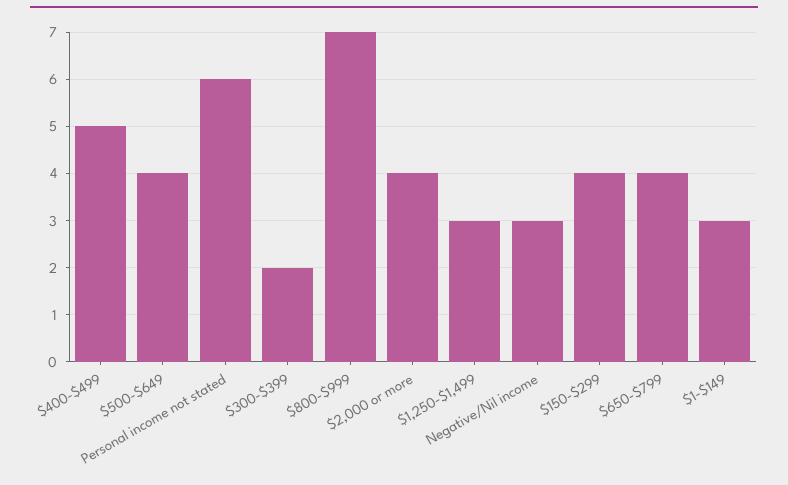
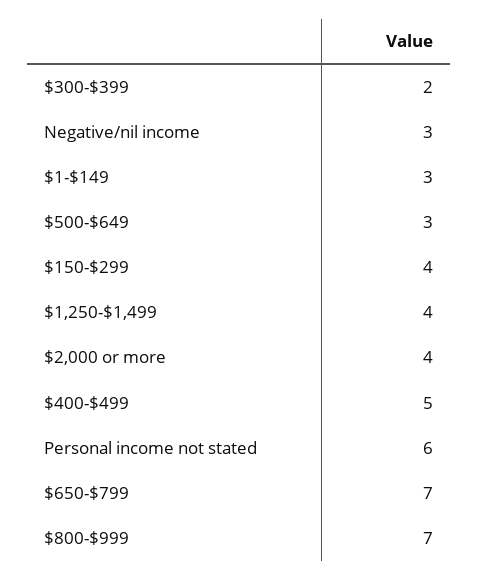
$500-$649: 4 -> 3
$1,250-$1,499: 3 -> 4
$650-$799: 4 -> 7

